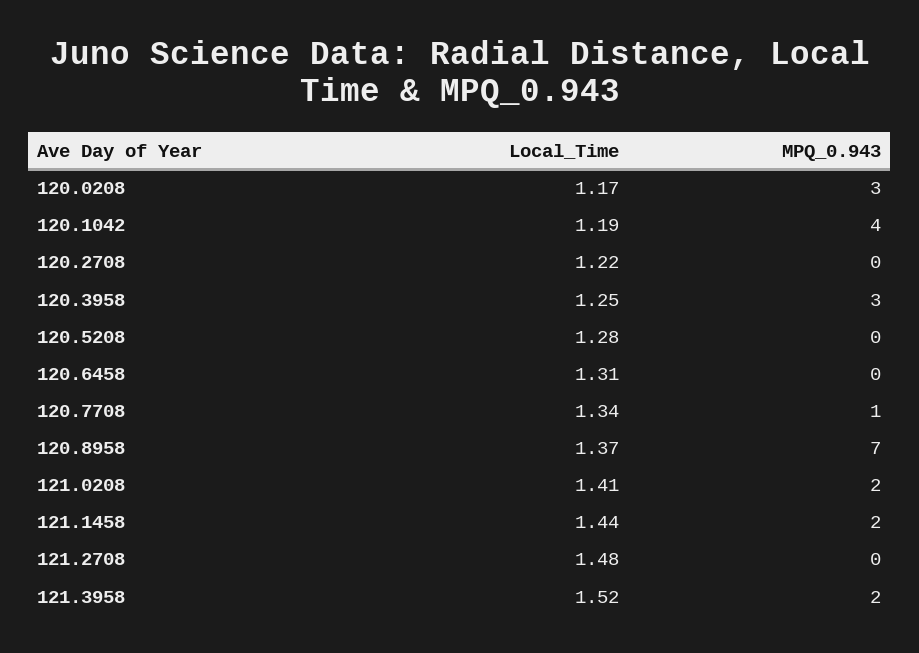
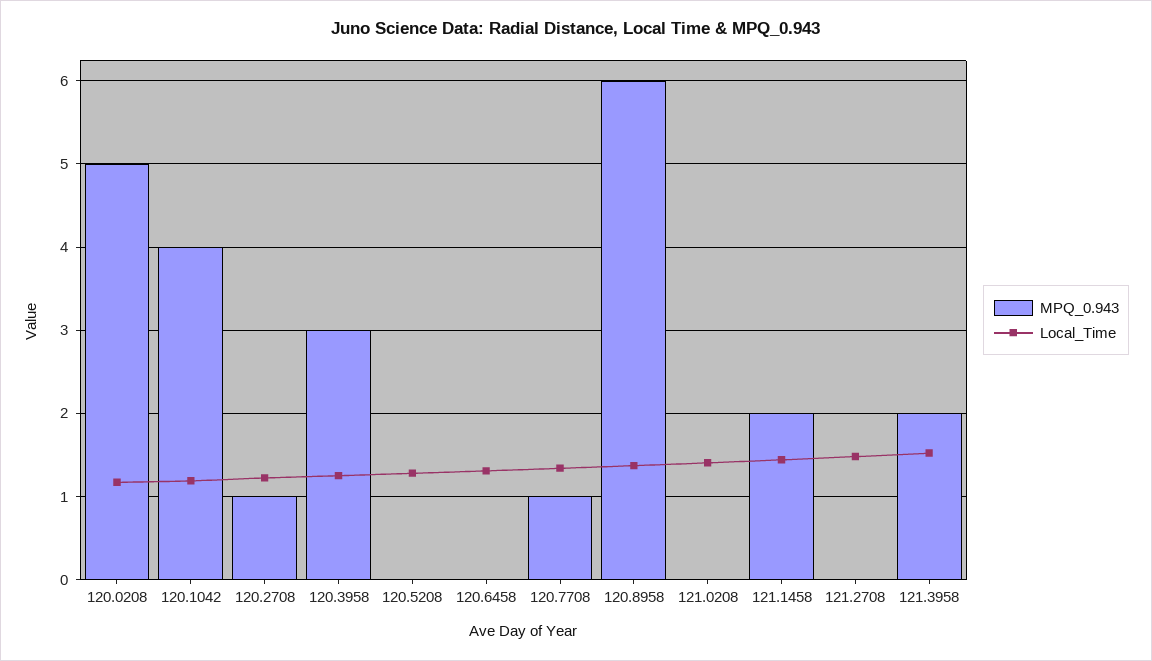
MPQ_0.943, 120.0208: 3 -> 5
MPQ_0.943, 120.2708: 0 -> 1
MPQ_0.943, 120.8958: 7 -> 6
MPQ_0.943, 121.0208: 2 -> 0

